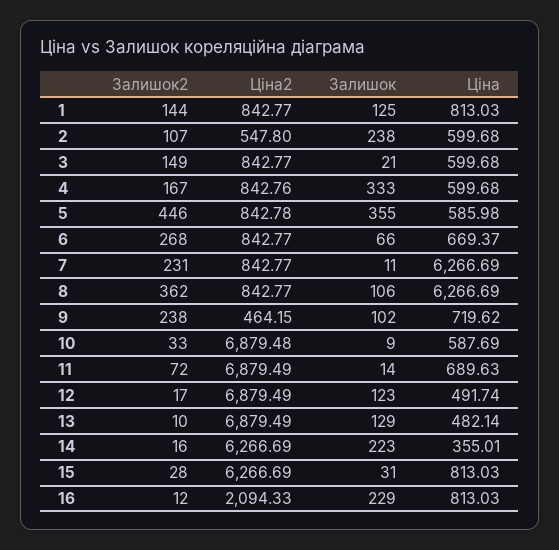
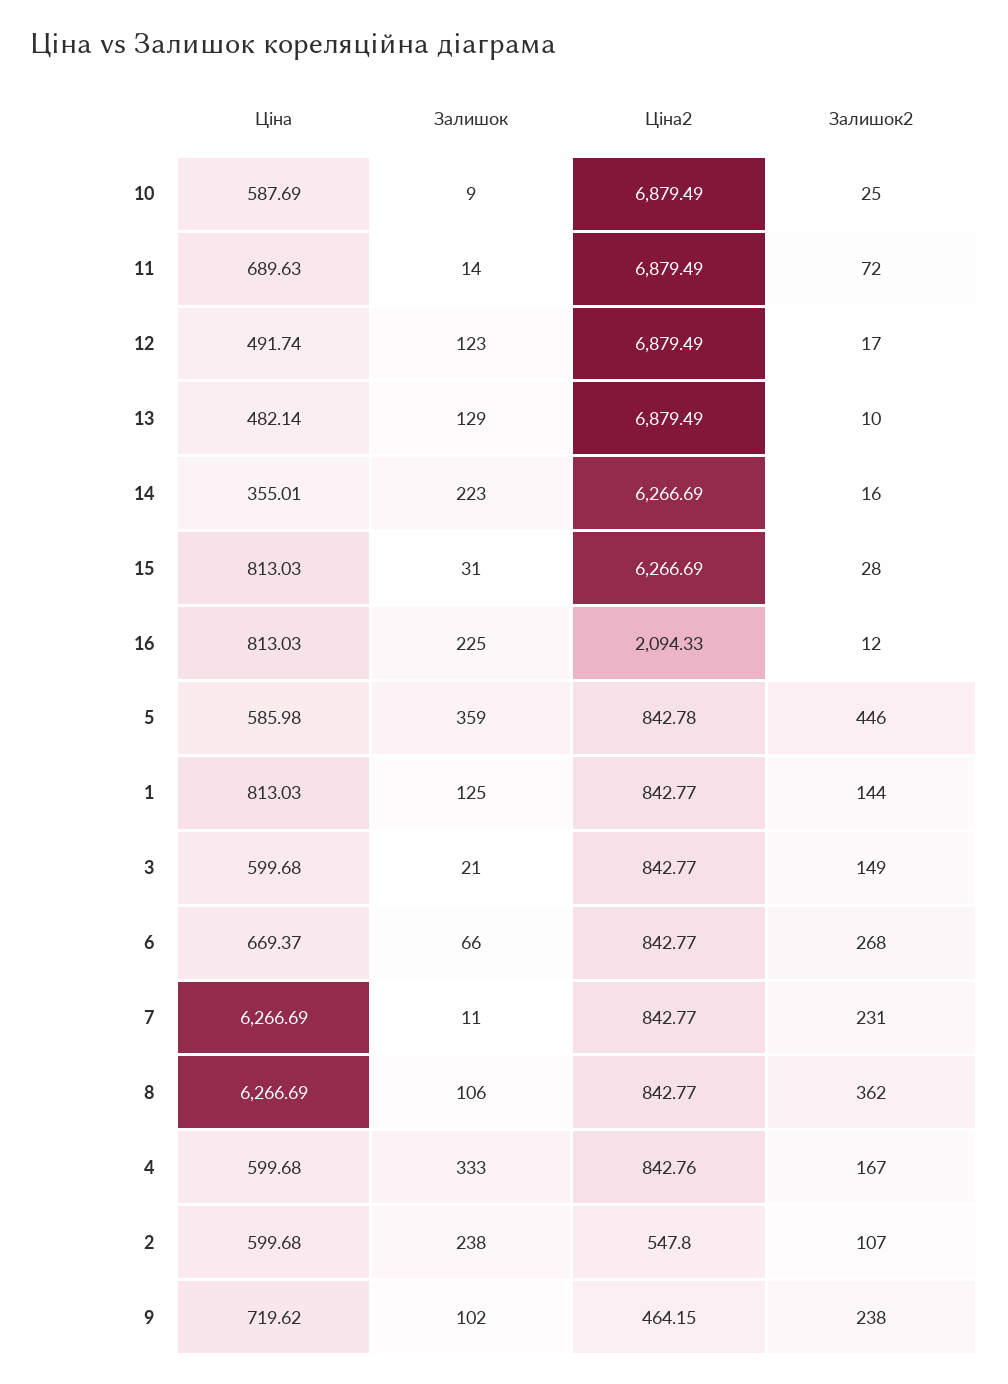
Залишок, 5: 355 -> 359
Залишок2, 10: 33 -> 25
Ціна2, 10: 6879.48 -> 6879.49
Залишок, 16: 229 -> 225

